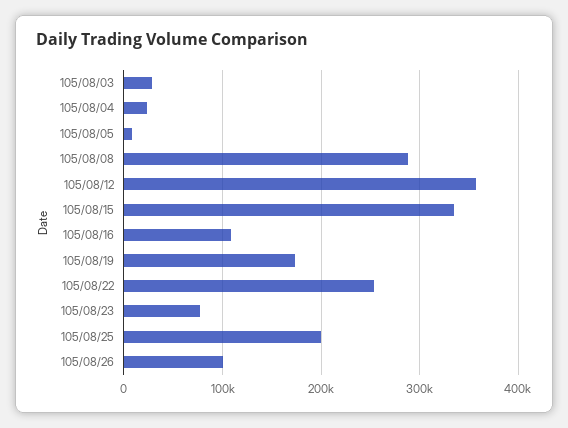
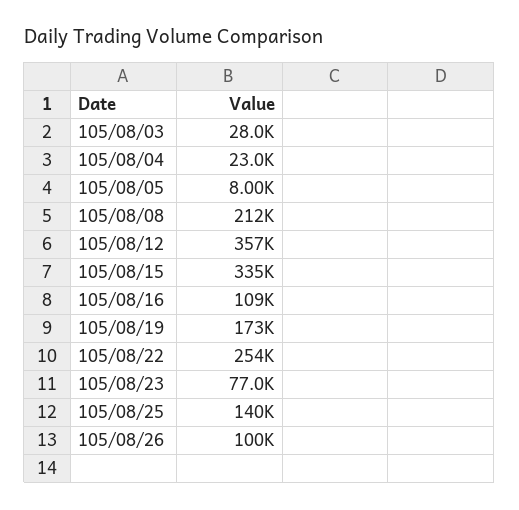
105/08/08: 290000 -> 212000
105/08/25: 200000 -> 140000

